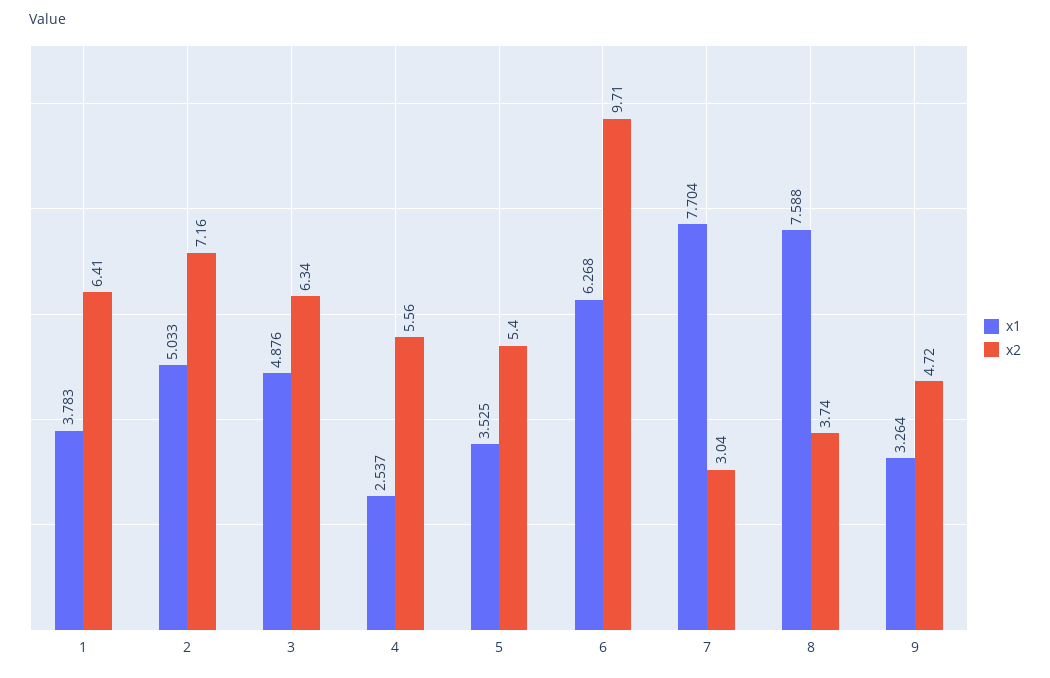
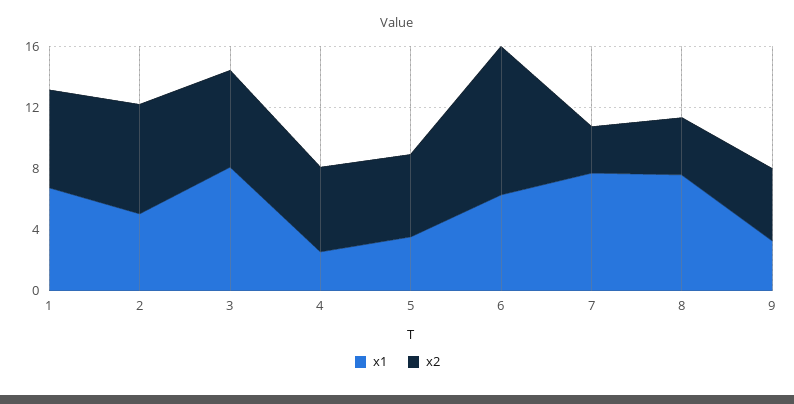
x1, 1: 3.783 -> 7
x1, 3: 4.876 -> 8

